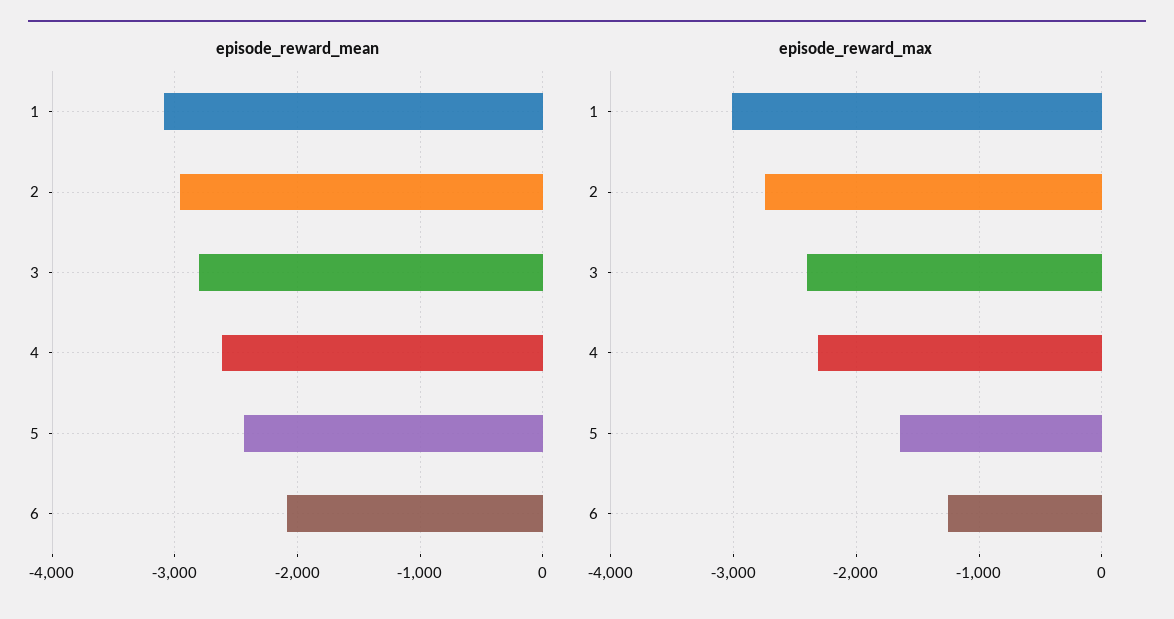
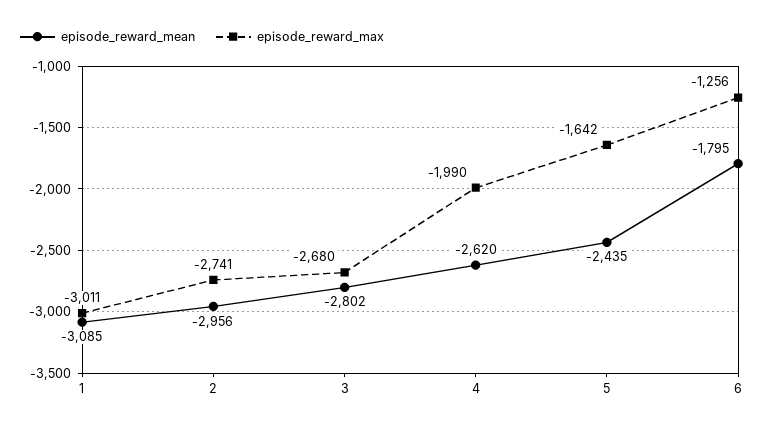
episode_reward_mean, 6: -2100 -> -1795
episode_reward_max, 3: -2400 -> -2680
episode_reward_max, 4: -2300 -> -1990

